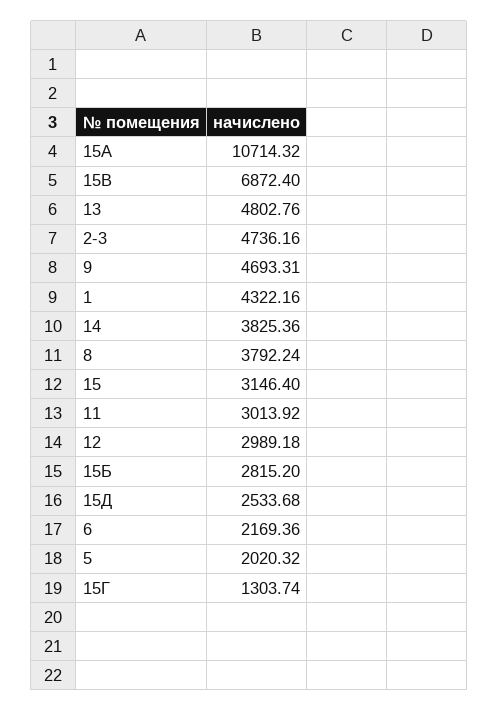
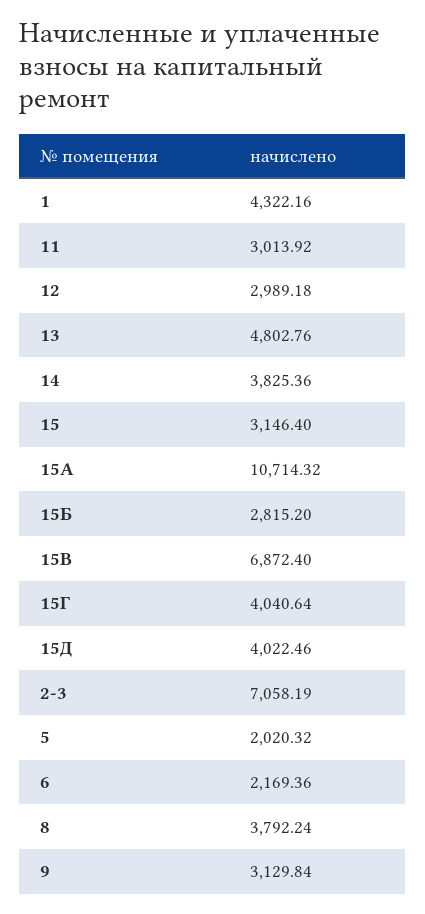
2-3: 4736.16 -> 7058.19
9: 4693.31 -> 3129.84
15Д: 2533.68 -> 4022.46
15Г: 1303.74 -> 4040.64

